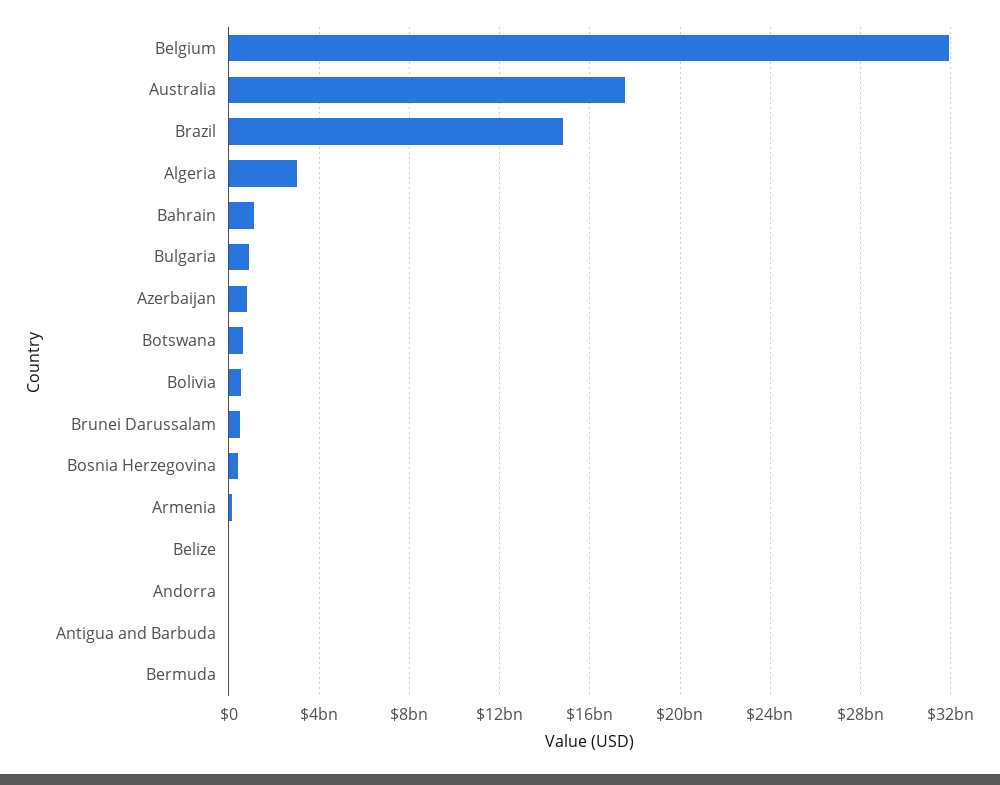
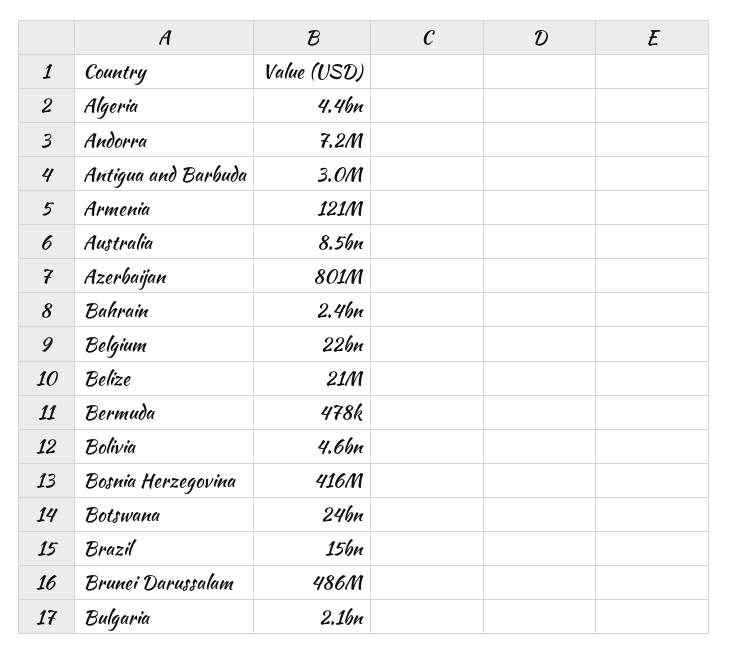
Belgium: 32000000000 -> 22000000000
Australia: 17500000000 -> 8500000000
Algeria: 3000000000 -> 4400000000
Bahrain: 1000000000 -> 2400000000
Bulgaria: 1000000000 -> 2100000000
Botswana: 500000000 -> 24000000000
Bolivia: 500000000 -> 4600000000

